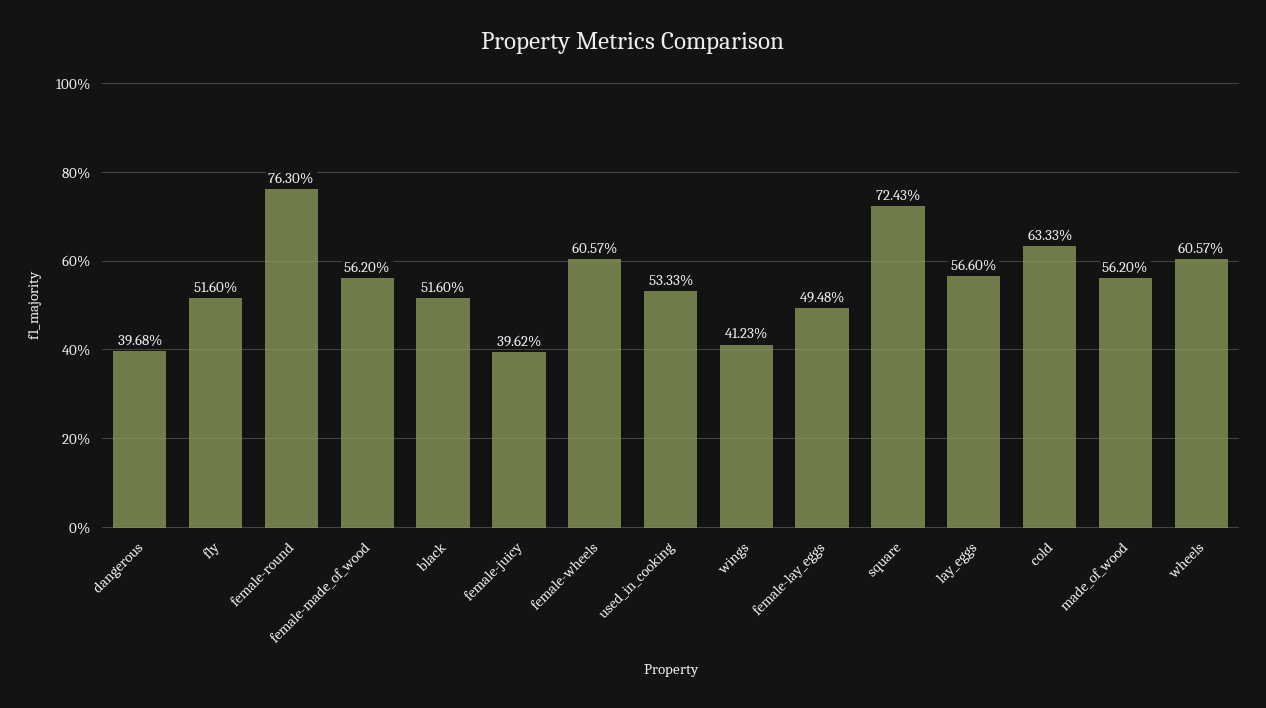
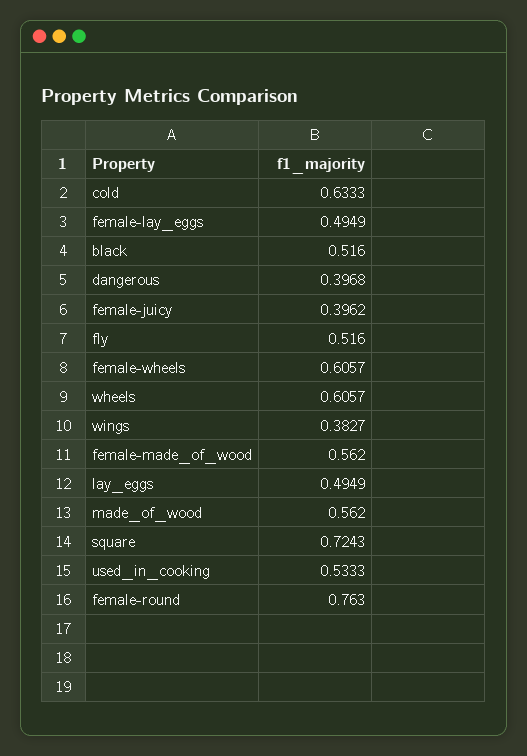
wings: 0.4123 -> 0.3827
female-lay_eggs: 0.4948 -> 0.4949
lay_eggs: 0.566 -> 0.4949

